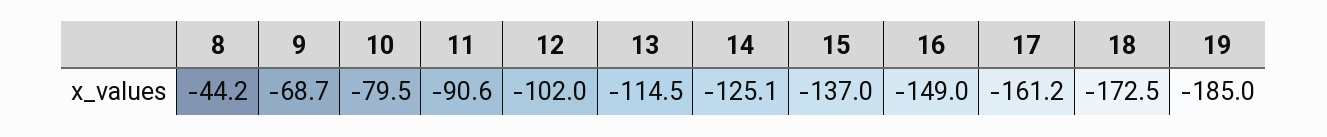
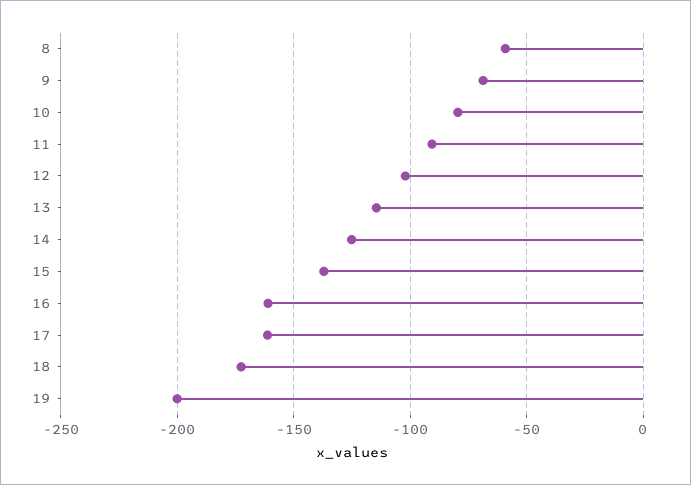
8: -44.2 -> -60
16: -149 -> -160
19: -185 -> -200

